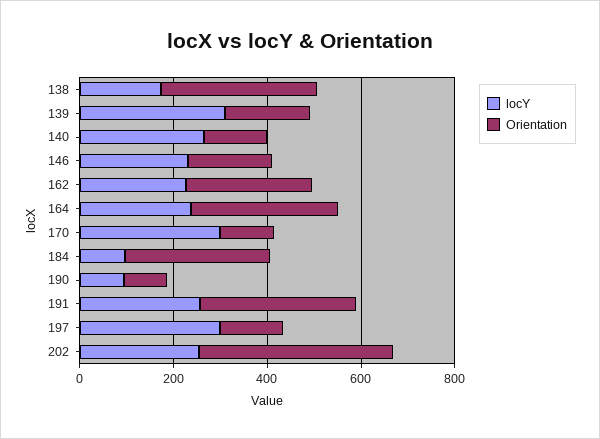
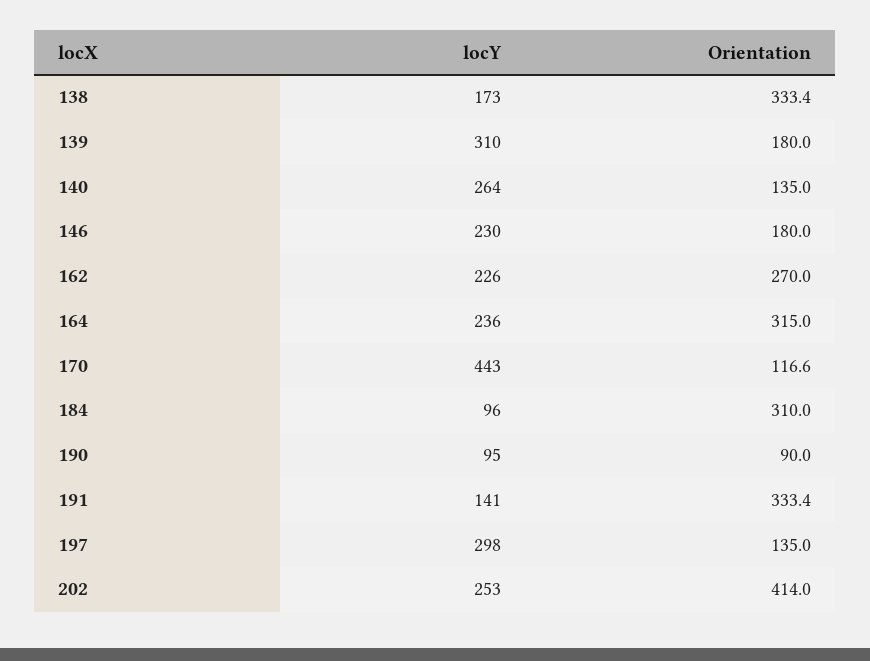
locY, 170: 300 -> 443
locY, 191: 250 -> 141

